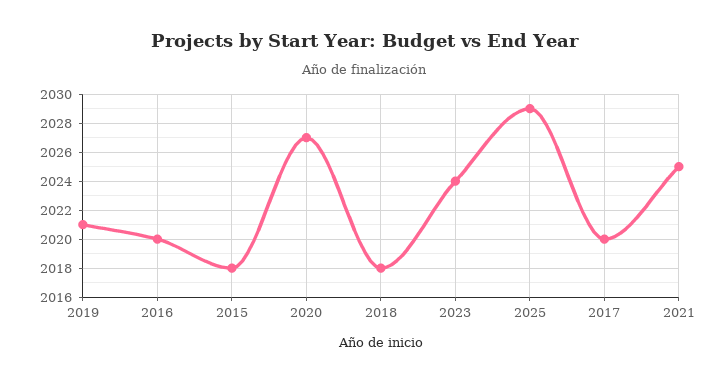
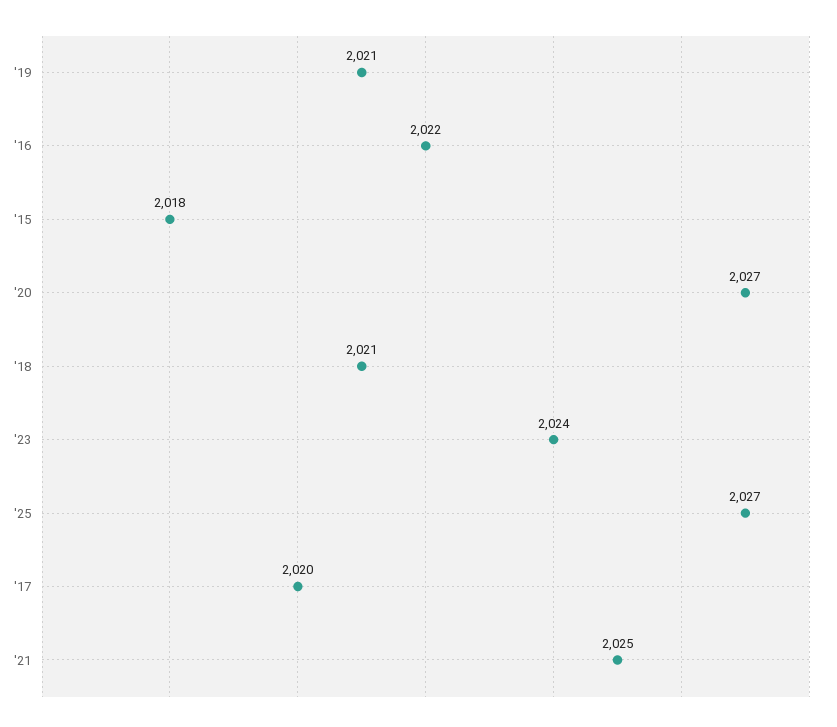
2016: 2020 -> 2022
2018: 2018 -> 2021
2025: 2029 -> 2027

